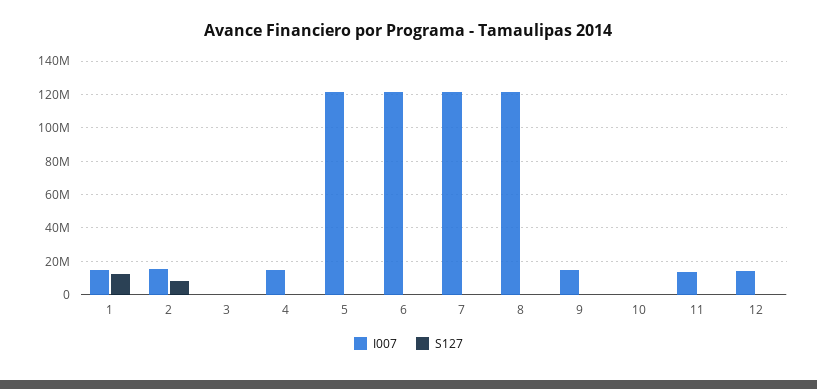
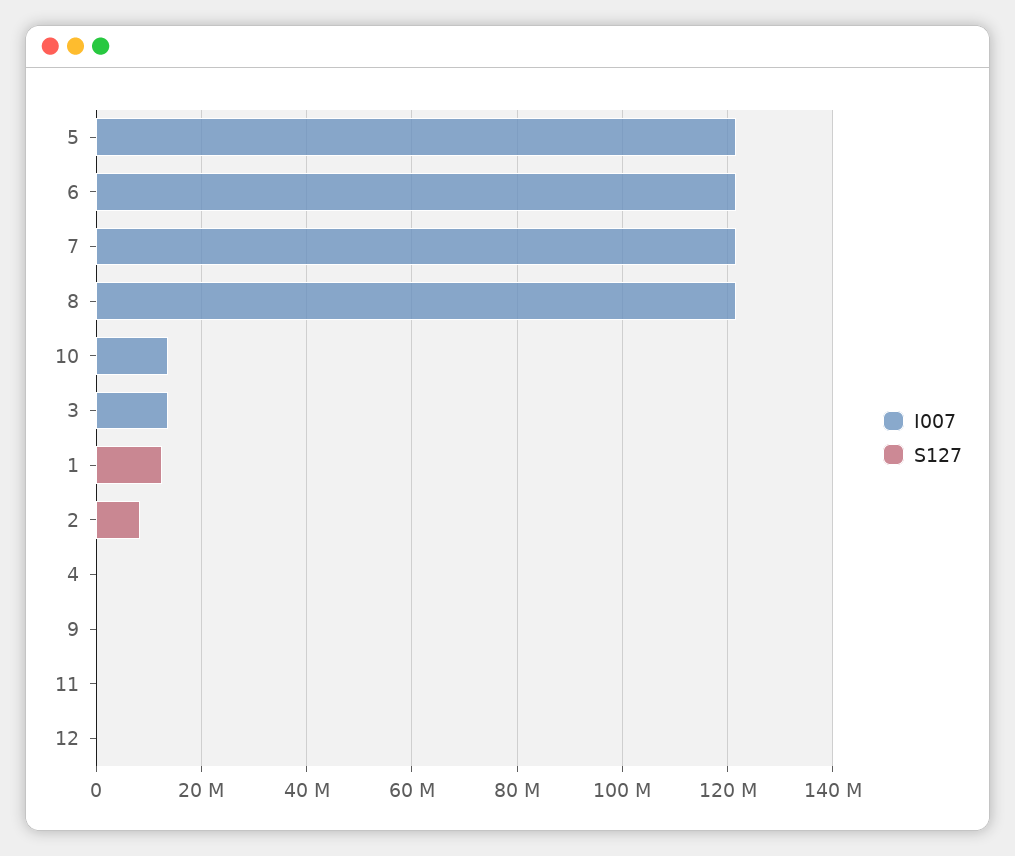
I007, 1: 15000000 -> 0
I007, 2: 15000000 -> 0
I007, 3: 0 -> 15000000
I007, 4: 15000000 -> 0
I007, 9: 15000000 -> 0
I007, 10: 0 -> 15000000
I007, 11: 15000000 -> 0
I007, 12: 15000000 -> 0

